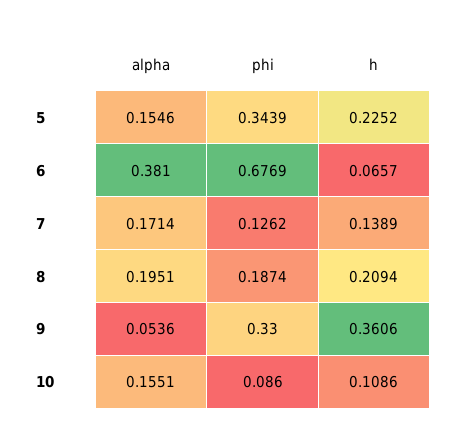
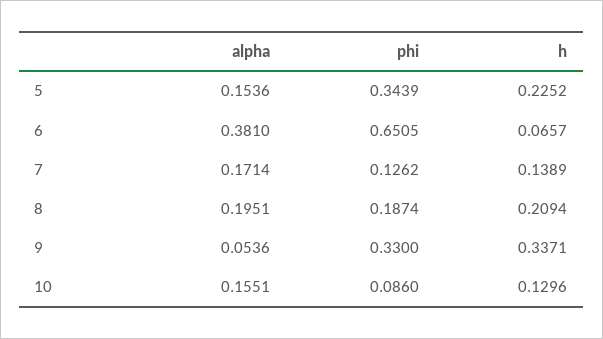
alpha, 5: 0.1546 -> 0.1536
phi, 6: 0.6769 -> 0.6505
h, 9: 0.3606 -> 0.3371
h, 10: 0.1086 -> 0.1296

